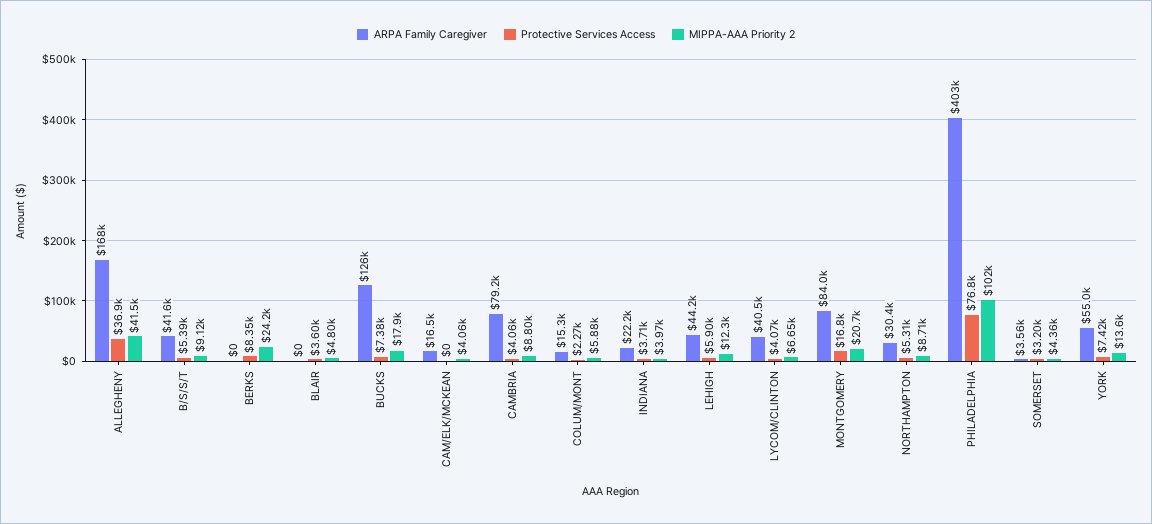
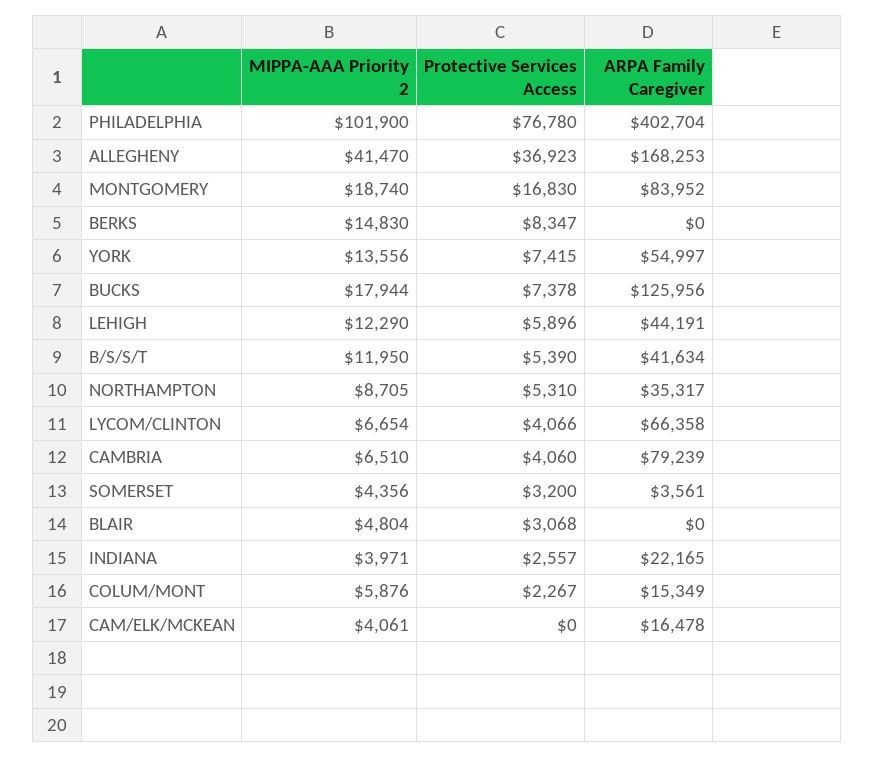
MIPPA-AAA Priority 2, B/S/S/T: 9120 -> 11950
MIPPA-AAA Priority 2, BERKS: 24200 -> 14830
Protective Services Access, BLAIR: 3600 -> 3068
MIPPA-AAA Priority 2, CAMBRIA: 8800 -> 6510
Protective Services Access, INDIANA: 3710 -> 2557
ARPA Family Caregiver, LYCOM/CLINTON: 40500 -> 66358
MIPPA-AAA Priority 2, MONTGOMERY: 20700 -> 18740
ARPA Family Caregiver, NORTHAMPTON: 30400 -> 35317

